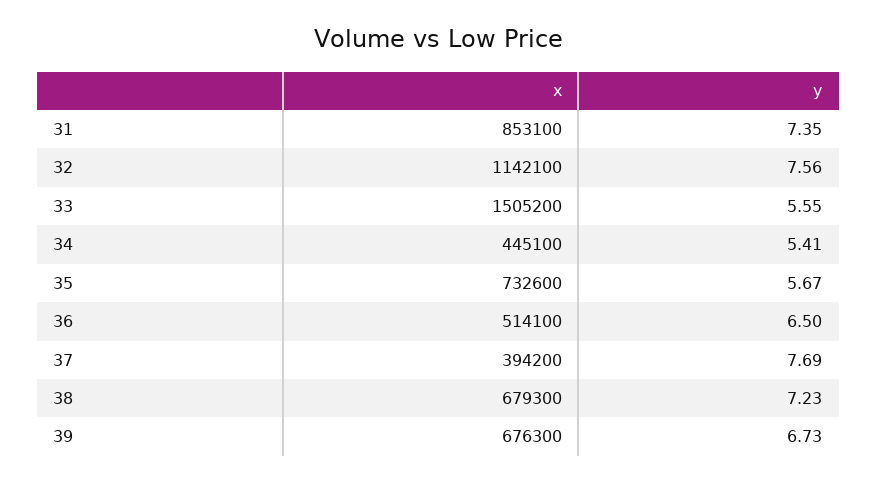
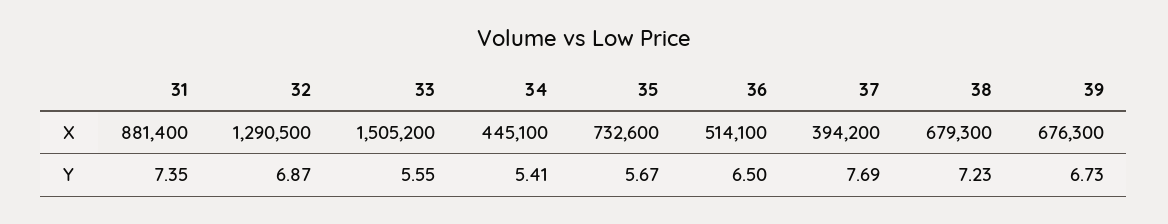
x, 31: 853100 -> 881400
x, 32: 1142100 -> 1290500
y, 32: 7.56 -> 6.87

